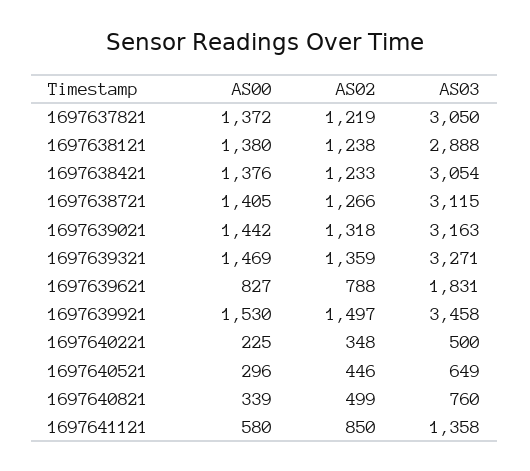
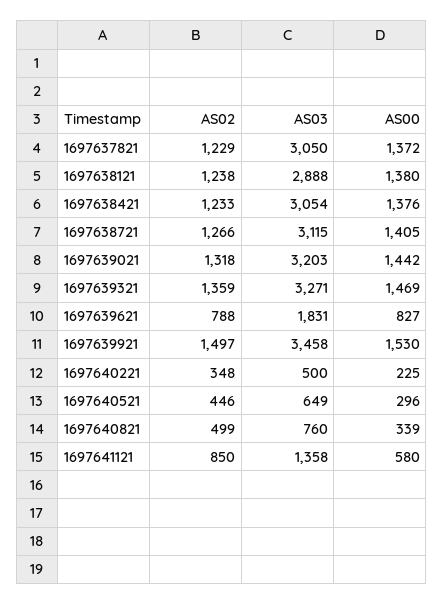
AS02, 1697637821: 1219 -> 1229
AS03, 1697639021: 3163 -> 3203

